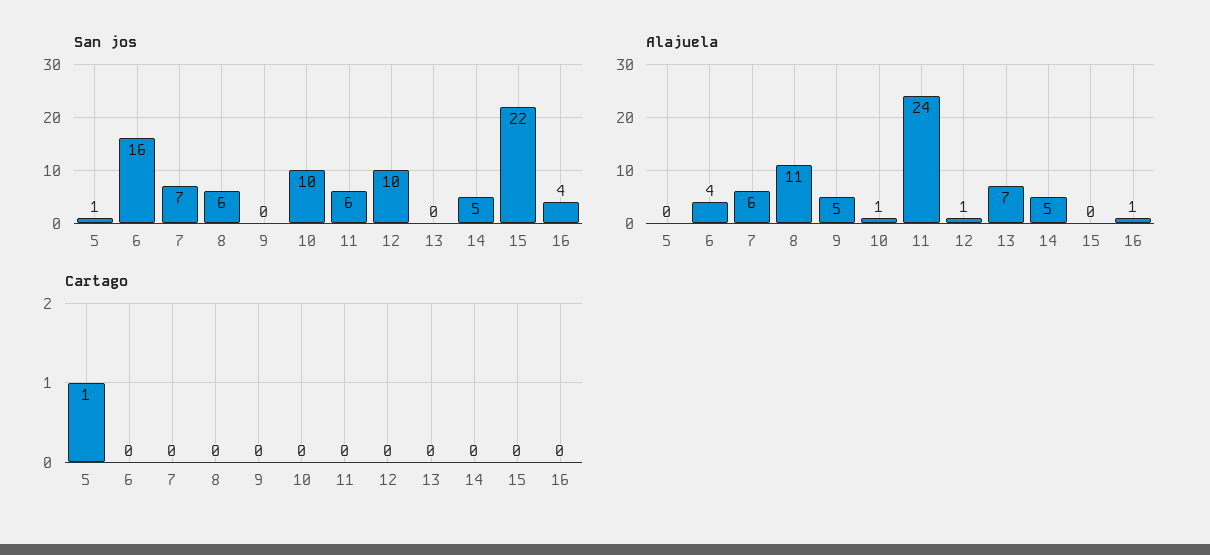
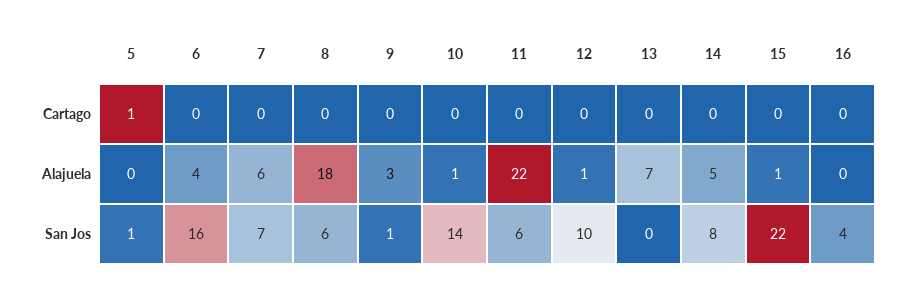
San jos, 9: 0 -> 1
San jos, 10: 10 -> 14
San jos, 14: 5 -> 8
Alajuela, 8: 11 -> 18
Alajuela, 9: 5 -> 3
Alajuela, 11: 24 -> 22
Alajuela, 15: 0 -> 1
Alajuela, 16: 1 -> 0

